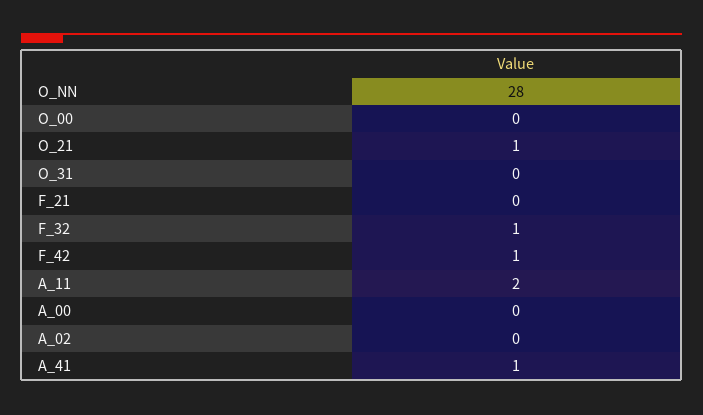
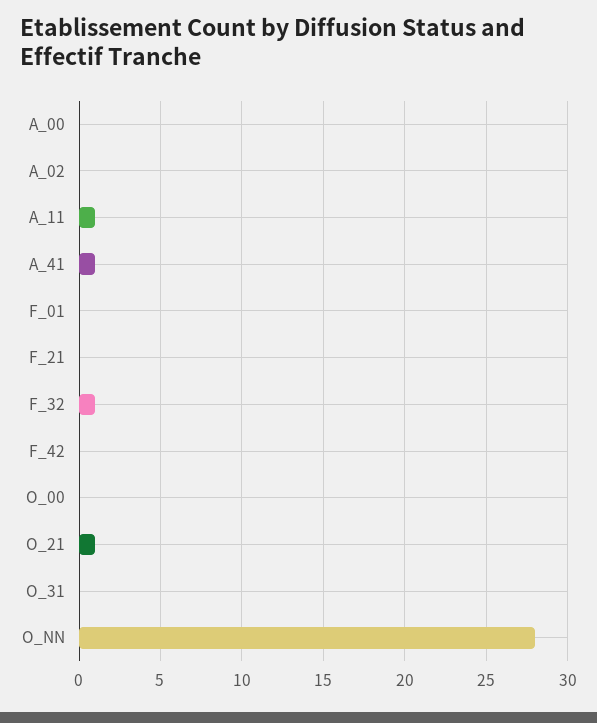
F_42: 1 -> 0
A_11: 2 -> 1
F_01: none -> 0

